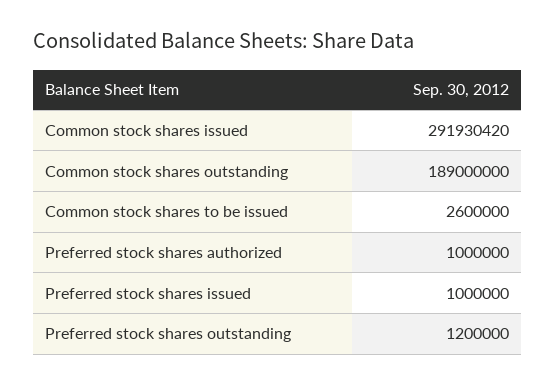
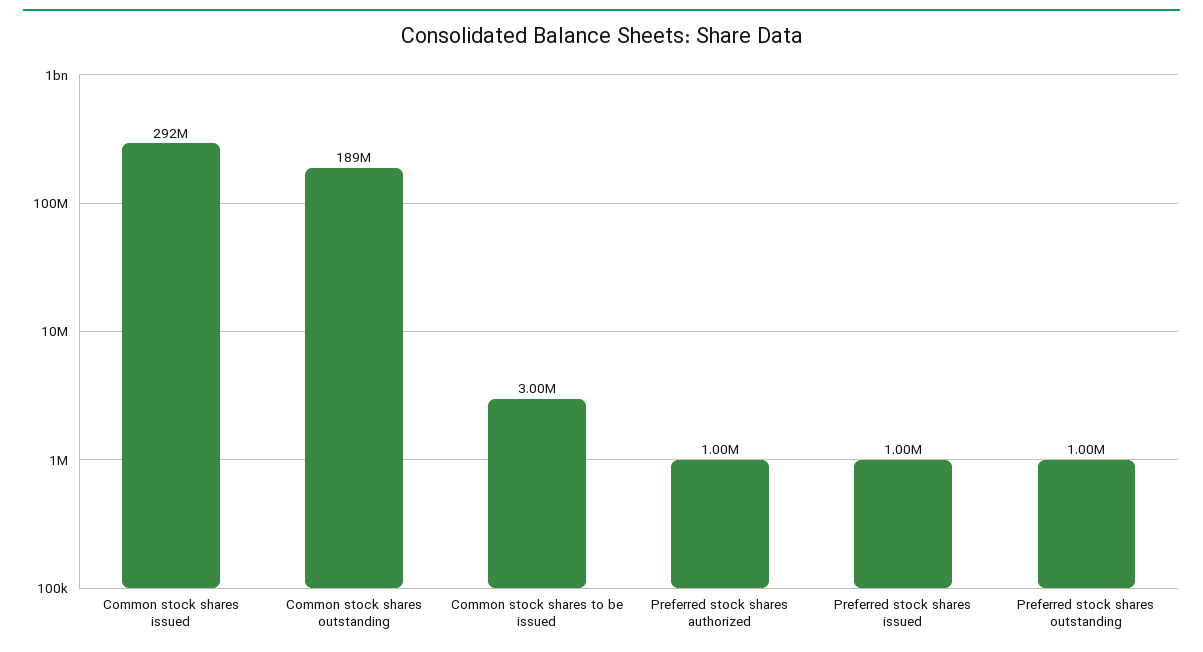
Common stock shares to be issued: 2600000 -> 3000000
Preferred stock shares outstanding: 1200000 -> 1000000

